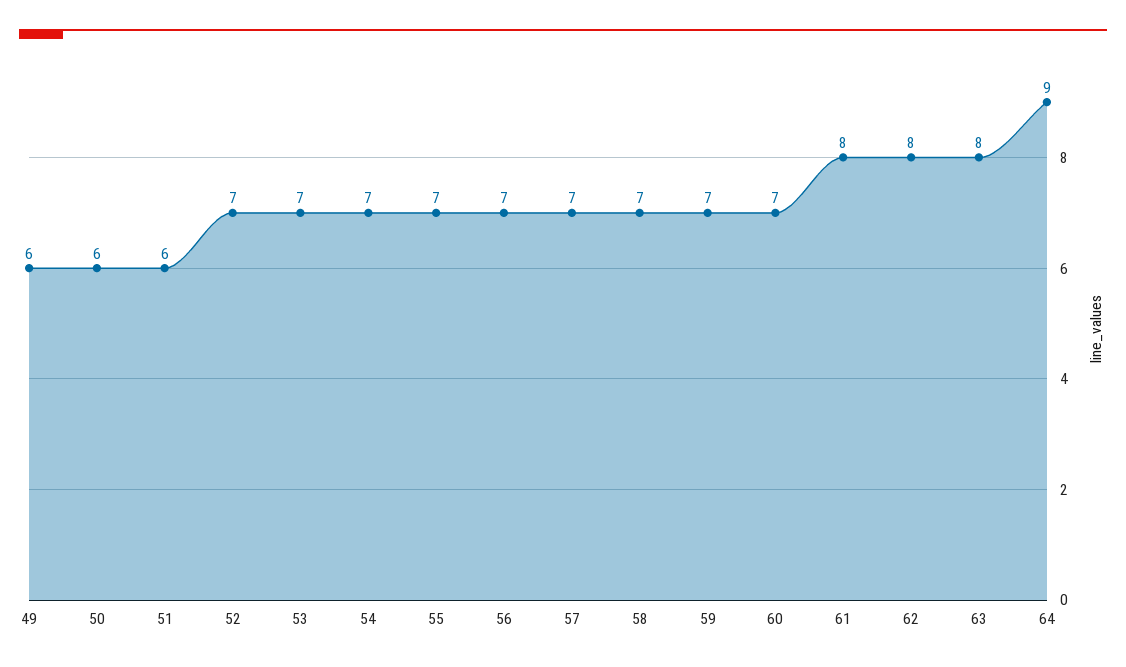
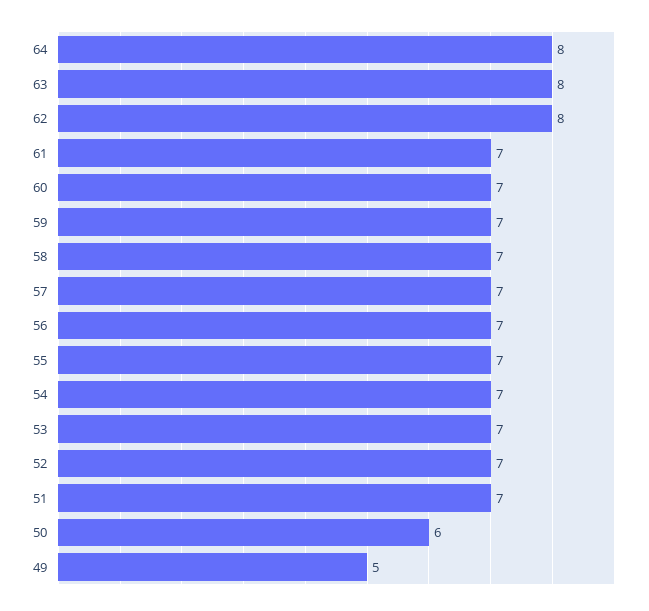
49: 6 -> 5
51: 6 -> 7
61: 8 -> 7
64: 9 -> 8

